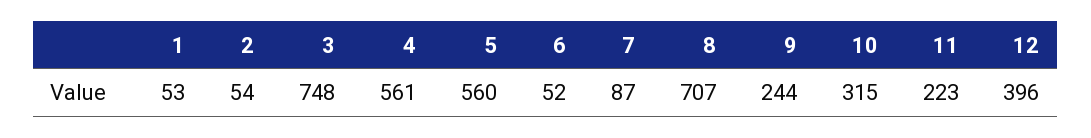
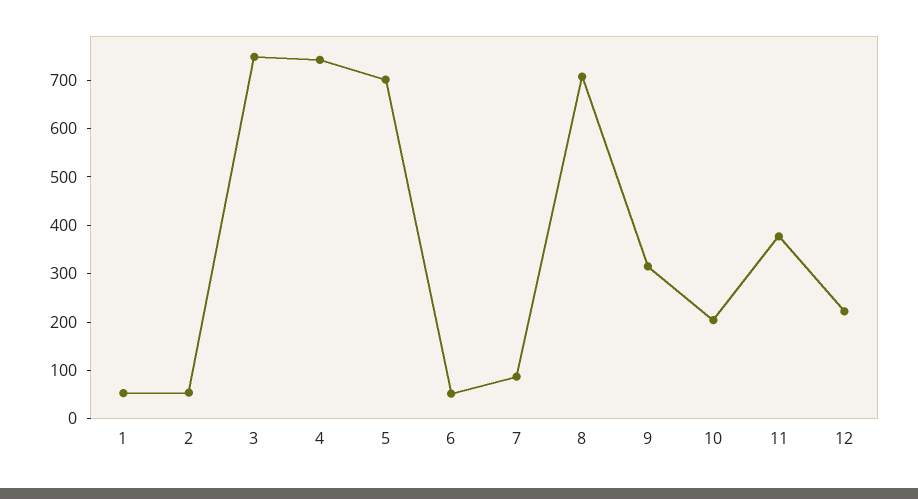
4: 561 -> 740
5: 560 -> 700
9: 244 -> 320
10: 315 -> 200
11: 223 -> 380
12: 396 -> 220

